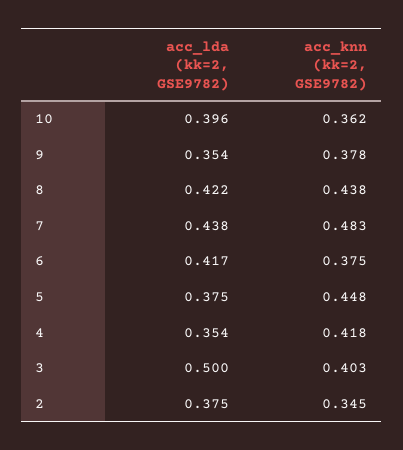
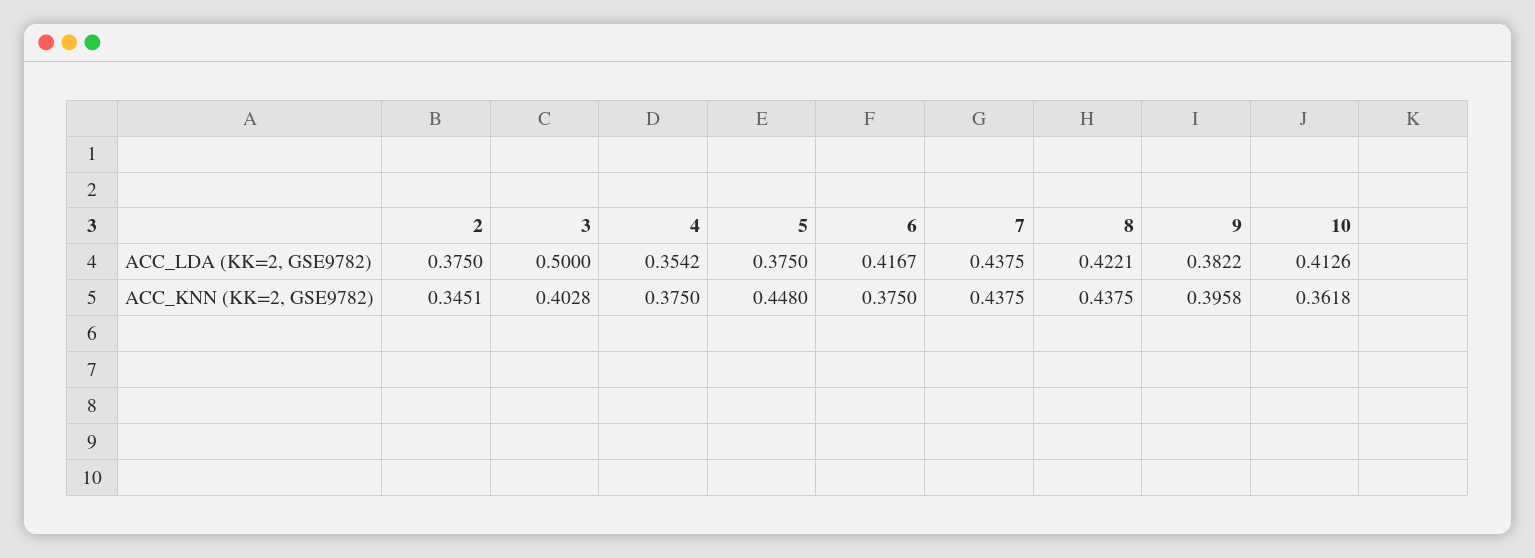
acc_lda (kk=2, GSE9782), 10: 0.396 -> 0.4126
acc_lda (kk=2, GSE9782), 9: 0.354 -> 0.3822
acc_knn (kk=2, GSE9782), 9: 0.378 -> 0.3958
acc_knn (kk=2, GSE9782), 7: 0.483 -> 0.4375
acc_knn (kk=2, GSE9782), 4: 0.418 -> 0.375

